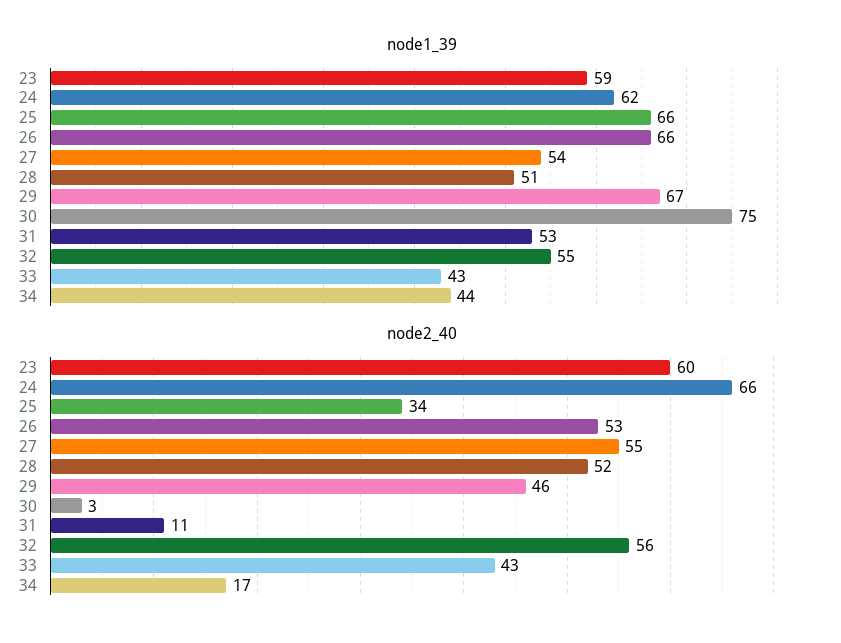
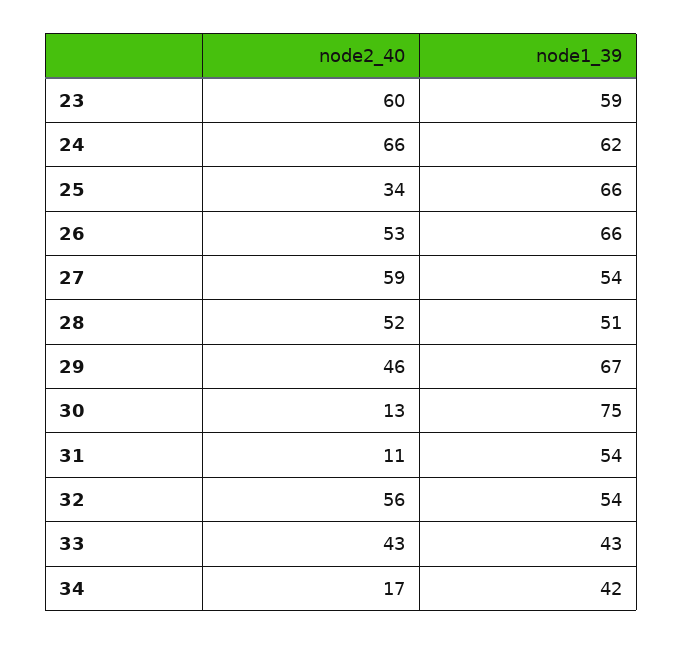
node1_39, 31: 53 -> 54
node1_39, 32: 55 -> 54
node1_39, 34: 44 -> 42
node2_40, 27: 55 -> 59
node2_40, 30: 3 -> 13

